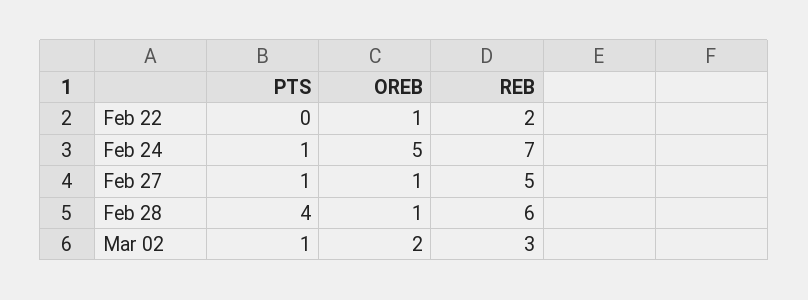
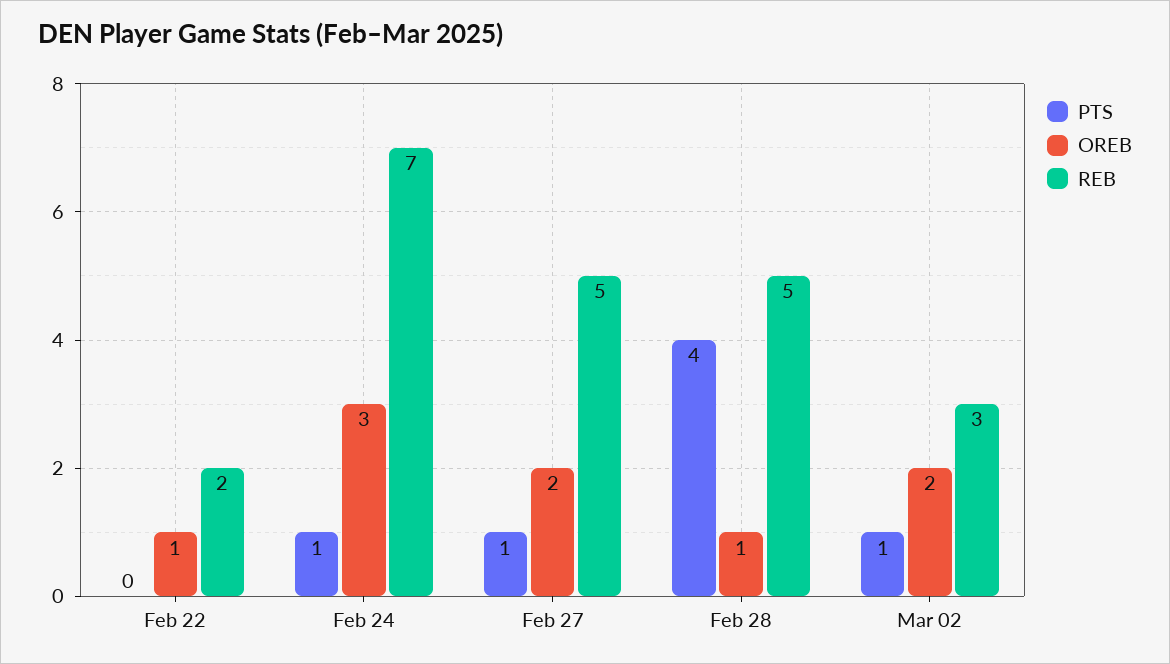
OREB, Feb 24: 5 -> 3
OREB, Feb 27: 1 -> 2
REB, Feb 28: 6 -> 5

